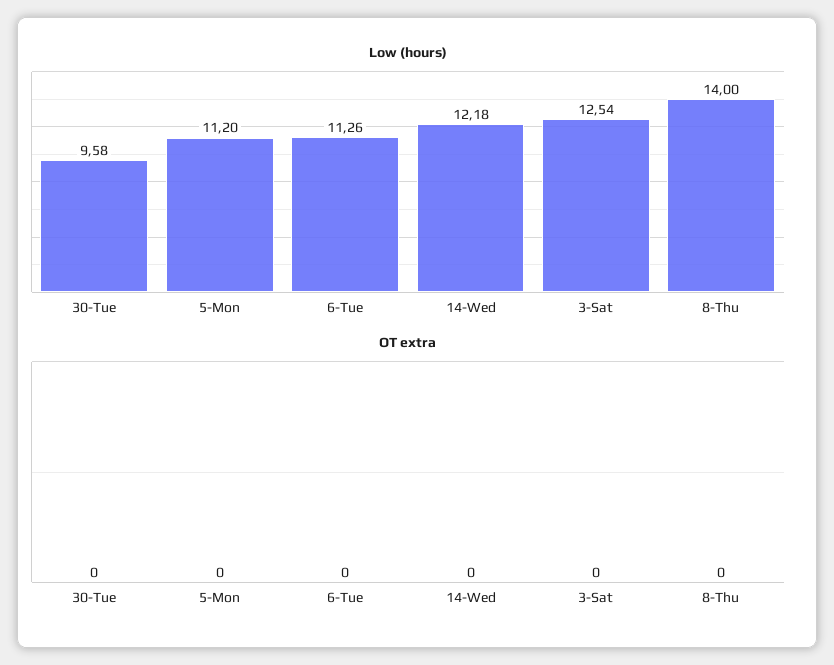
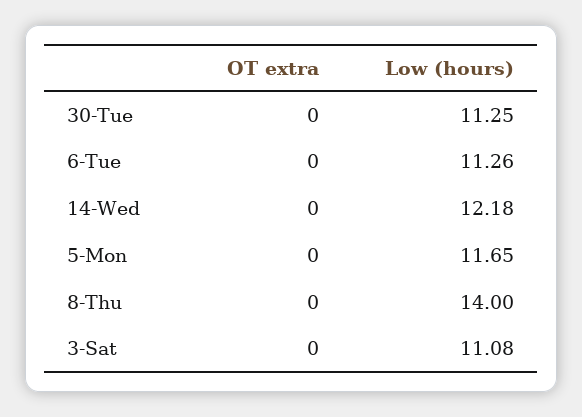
Low (hours), 30-Tue: 9.58 -> 11.25
Low (hours), 5-Mon: 11.2 -> 11.65
Low (hours), 3-Sat: 12.54 -> 11.08

